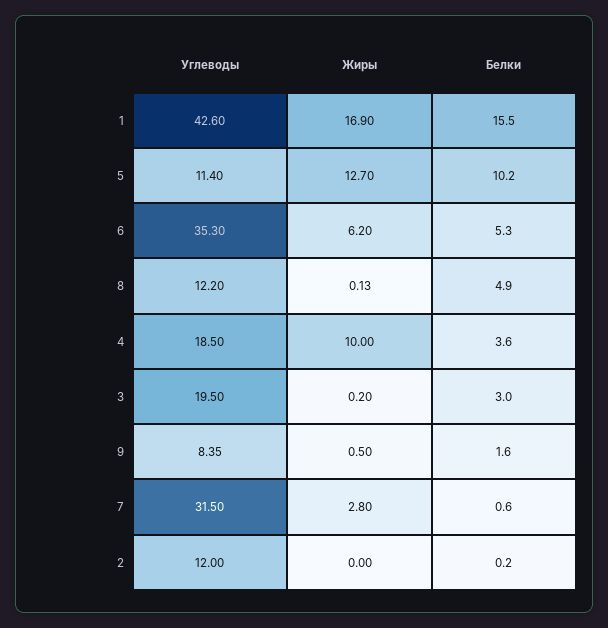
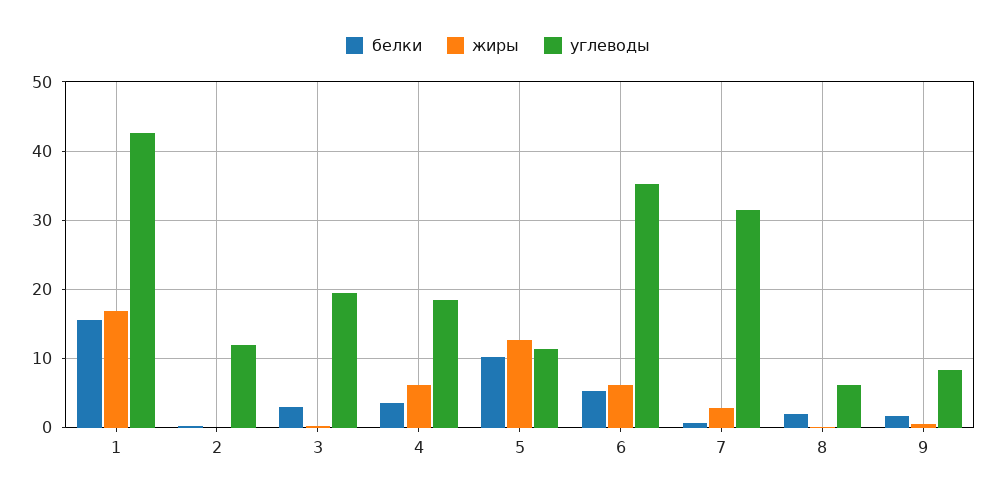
Углеводы, 8: 12.2 -> 6
Белки, 8: 4.9 -> 2
Жиры, 4: 10 -> 6

